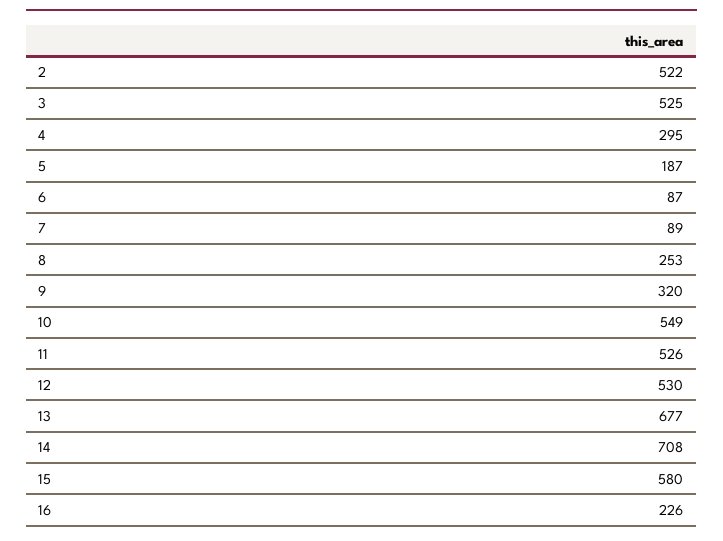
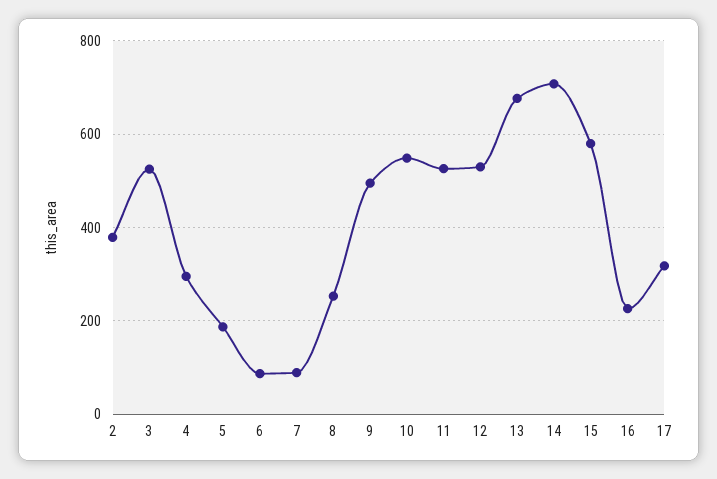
2: 522 -> 380
9: 320 -> 500
17: none -> 320

